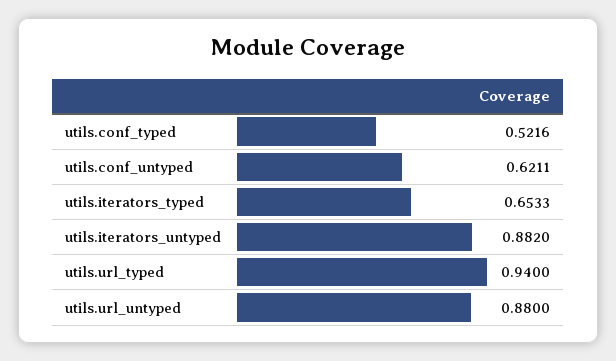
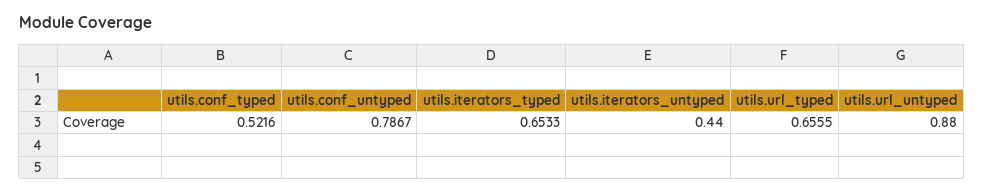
utils.conf_untyped: 0.6211 -> 0.7867
utils.iterators_untyped: 0.882 -> 0.44
utils.url_typed: 0.94 -> 0.6555

